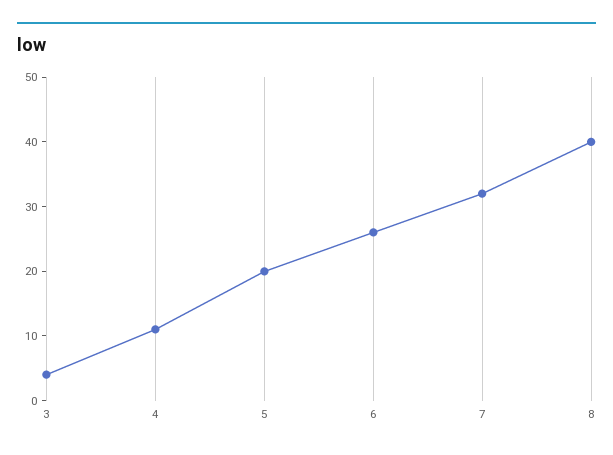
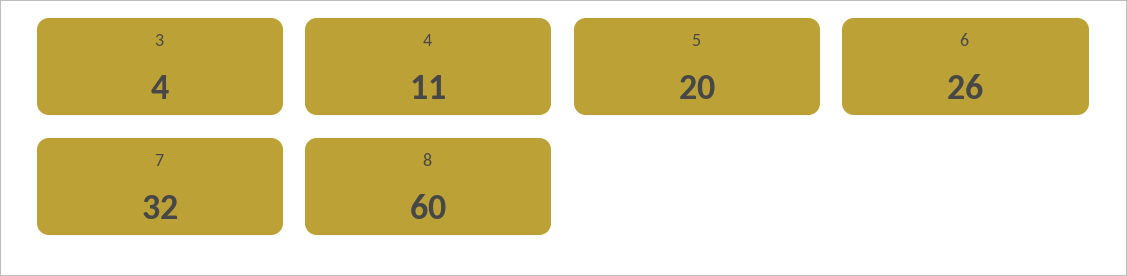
8: 40 -> 60

